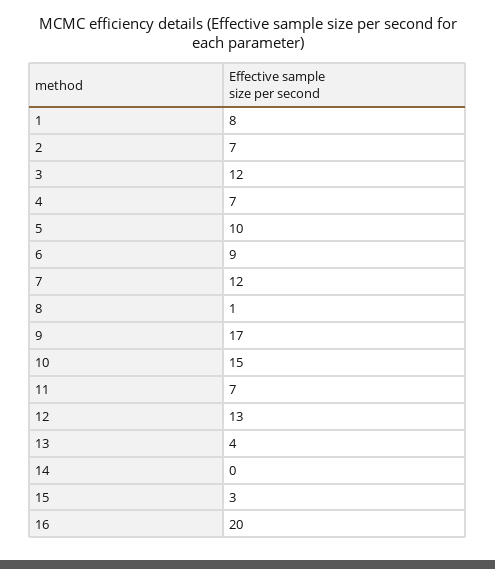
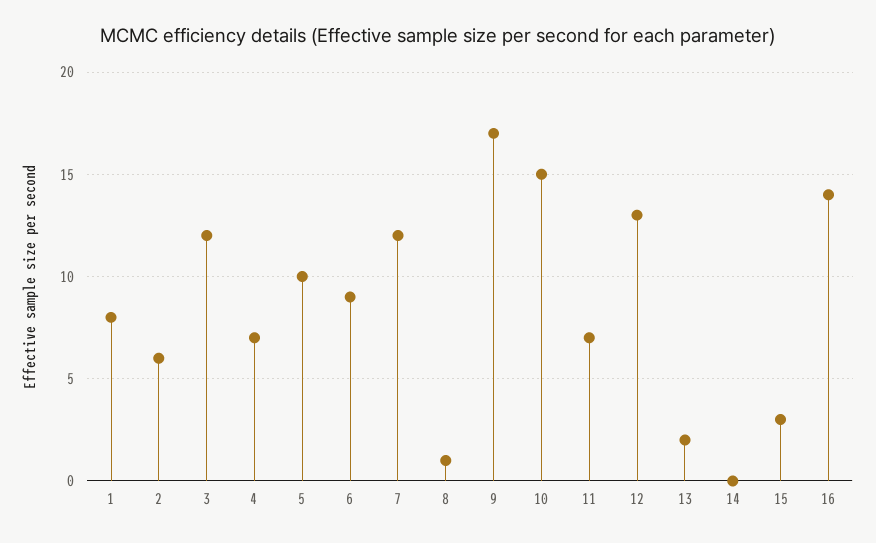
2: 7 -> 6
13: 4 -> 2
16: 20 -> 14

